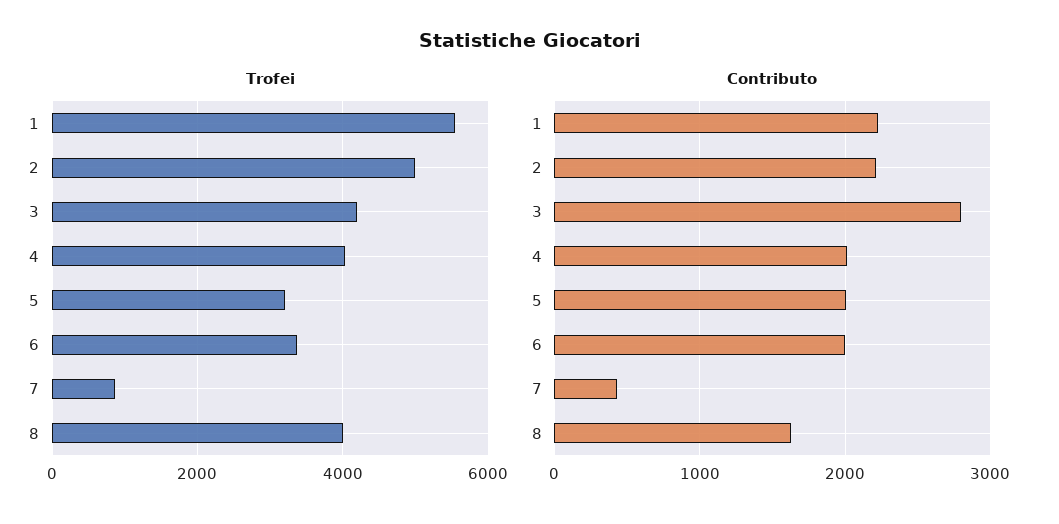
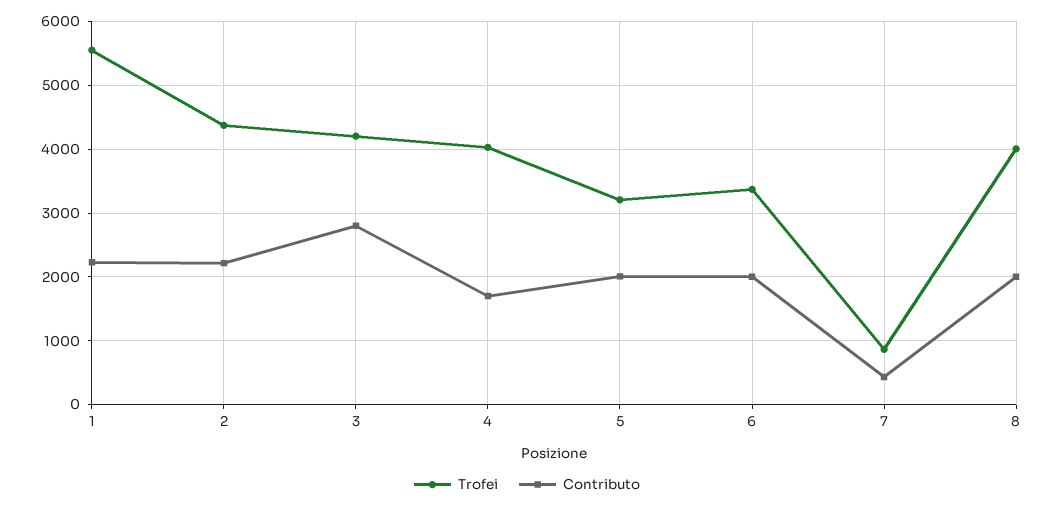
Trofei, 2: 5000 -> 4400
Contributo, 4: 2000 -> 1700
Contributo, 8: 1600 -> 2000

